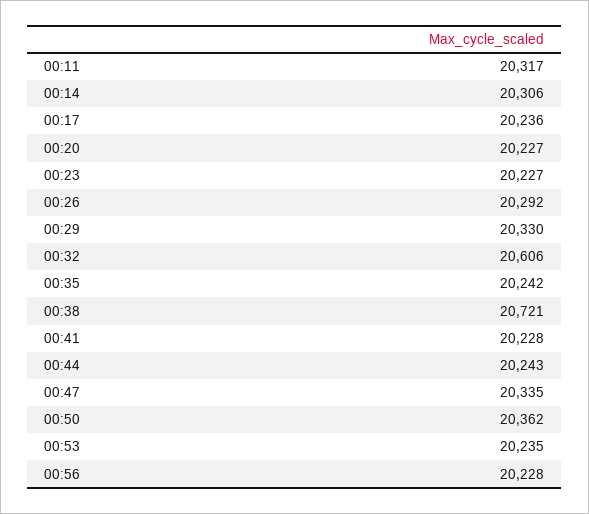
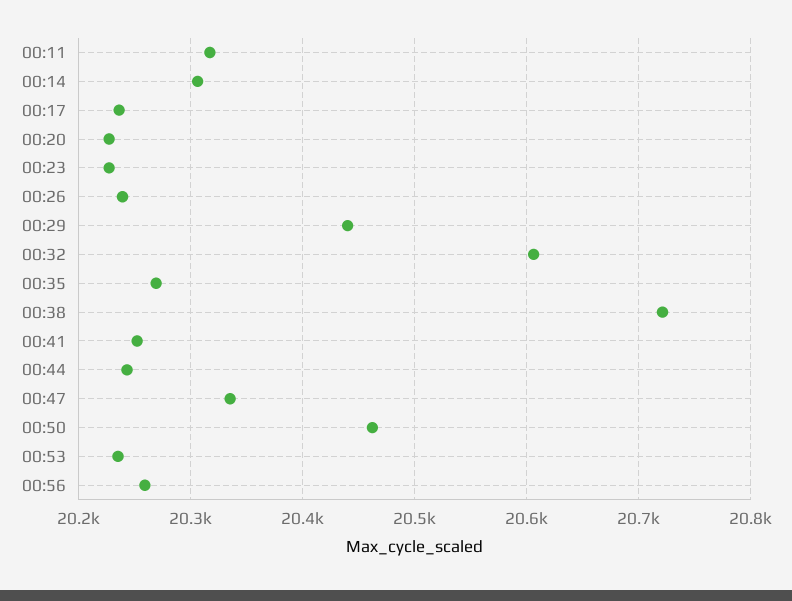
00:26: 20292 -> 20240
00:29: 20330 -> 20440
00:35: 20242 -> 20270
00:41: 20228 -> 20250
00:50: 20362 -> 20460
00:56: 20228 -> 20260

